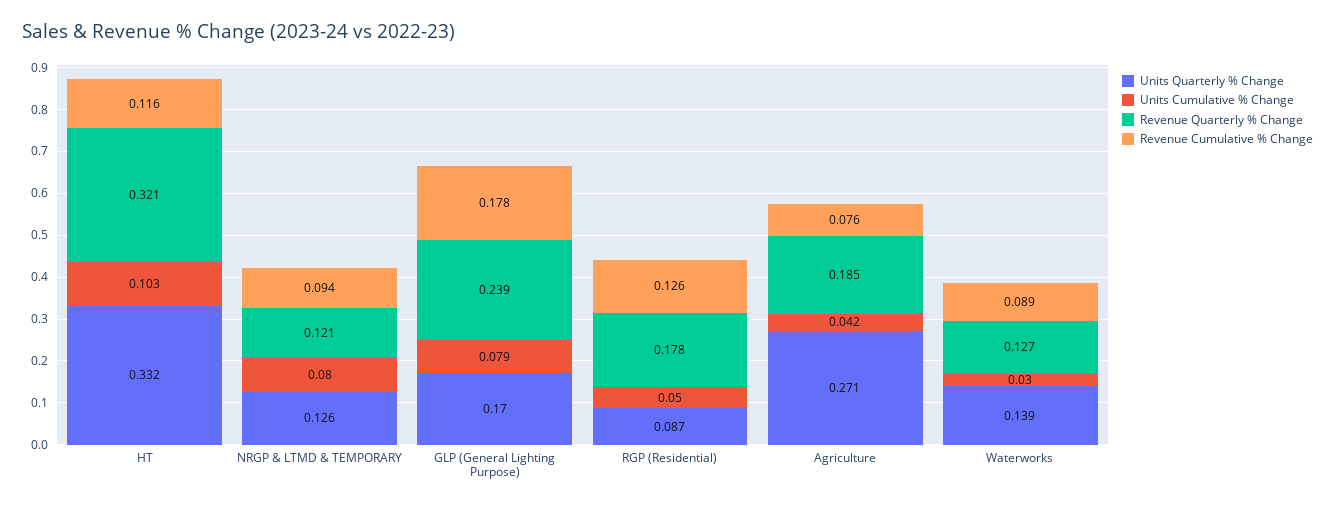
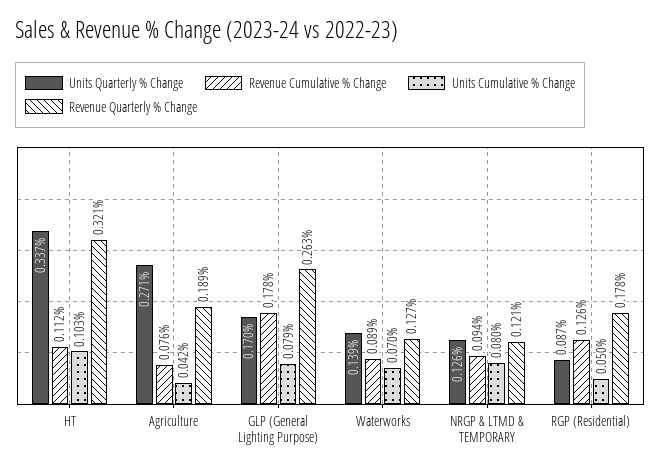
Units Quarterly % Change, HT: 0.332 -> 0.337
Revenue Cumulative % Change, HT: 0.116 -> 0.112
Revenue Quarterly % Change, GLP (General Lighting Purpose): 0.239 -> 0.263
Revenue Quarterly % Change, Agriculture: 0.185 -> 0.189
Units Cumulative % Change, Waterworks: 0.03 -> 0.07

